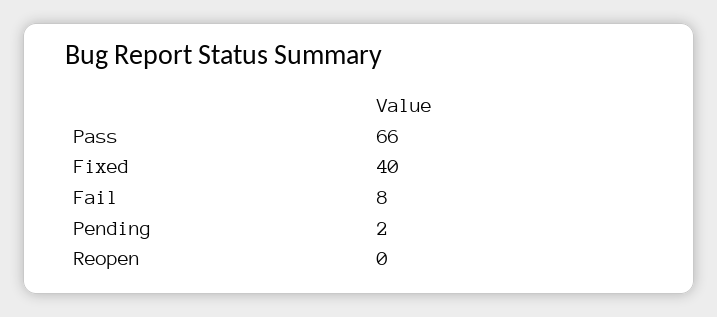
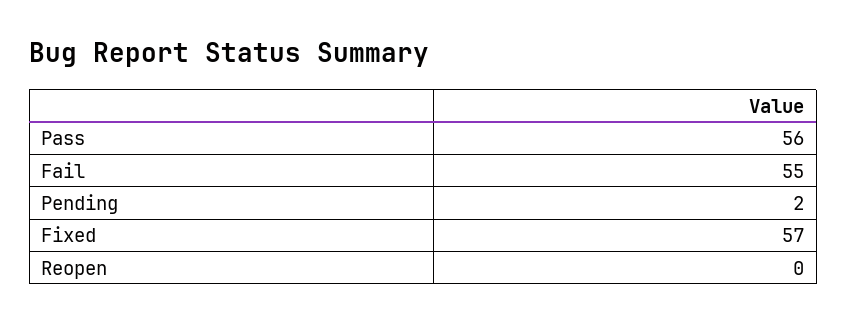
Pass: 66 -> 56
Fixed: 40 -> 57
Fail: 8 -> 55

